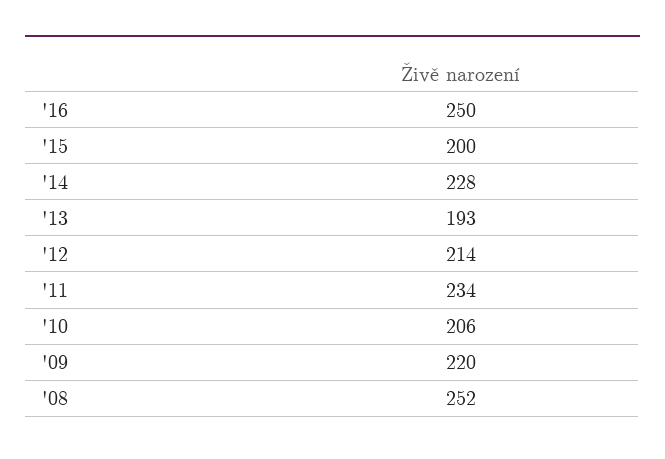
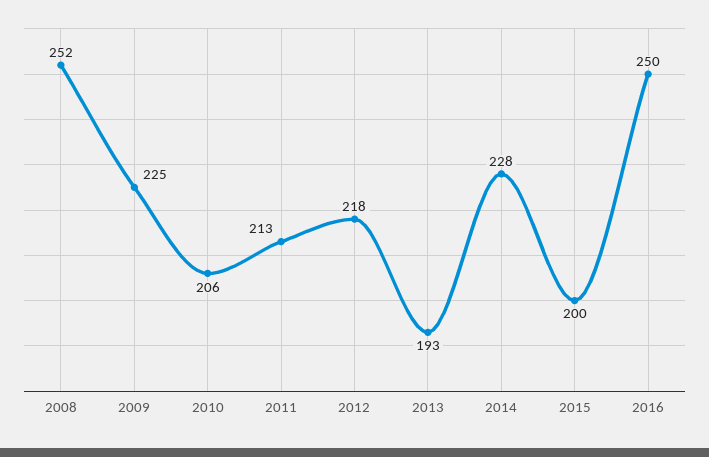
'12: 214 -> 218
'11: 234 -> 213
'09: 220 -> 225

